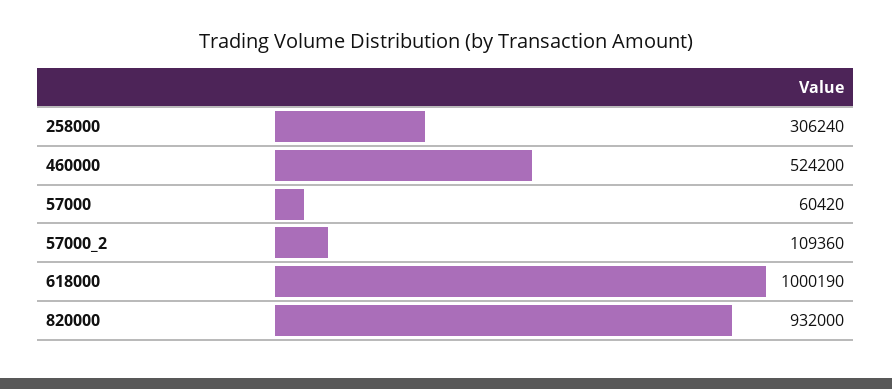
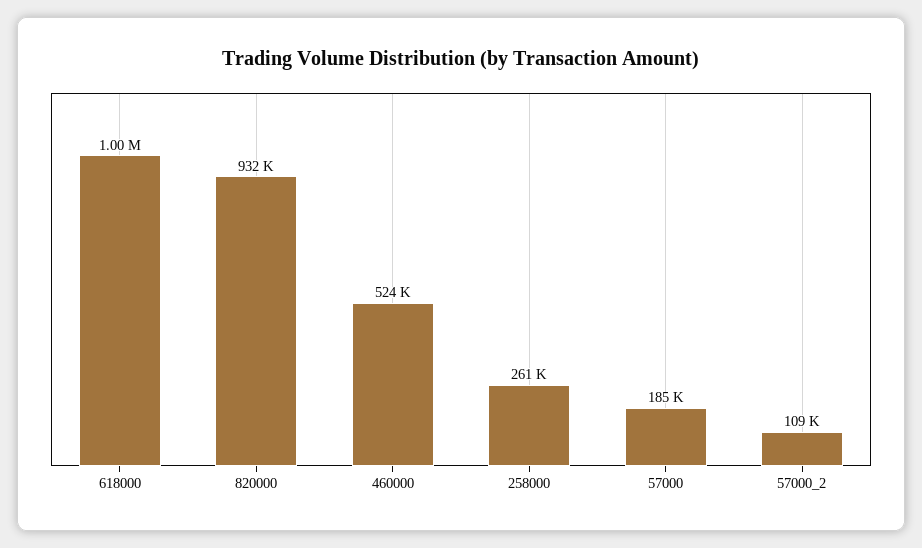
258000: 306240 -> 261000
57000: 60420 -> 185000

